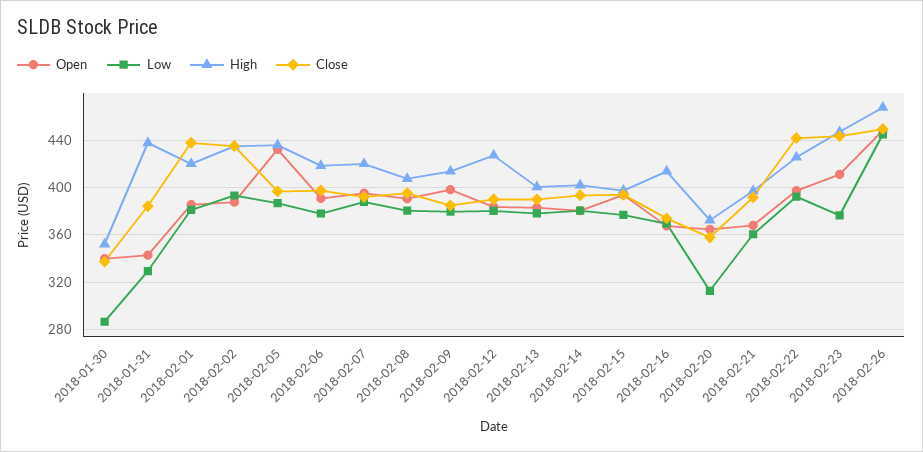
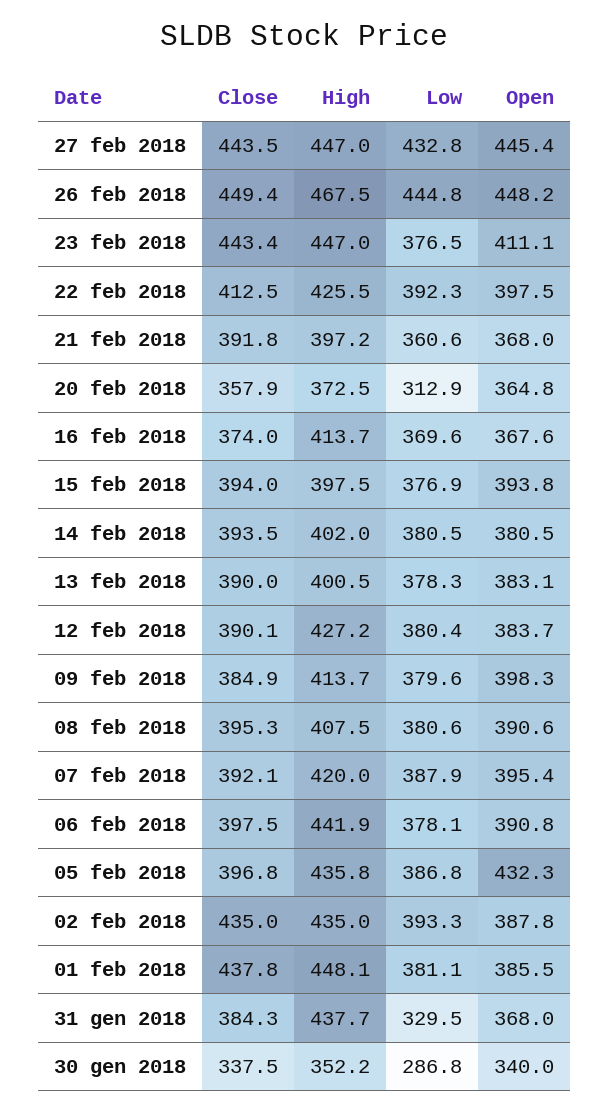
Open, 2018-01-31: 340 -> 368
High, 2018-02-01: 420 -> 448.1
High, 2018-02-06: 420 -> 441.9
Close, 2018-02-22: 440 -> 412.5
Close, 27 feb 2018: none -> 443.5
High, 27 feb 2018: none -> 447
Low, 27 feb 2018: none -> 432.8
Open, 27 feb 2018: none -> 445.4

